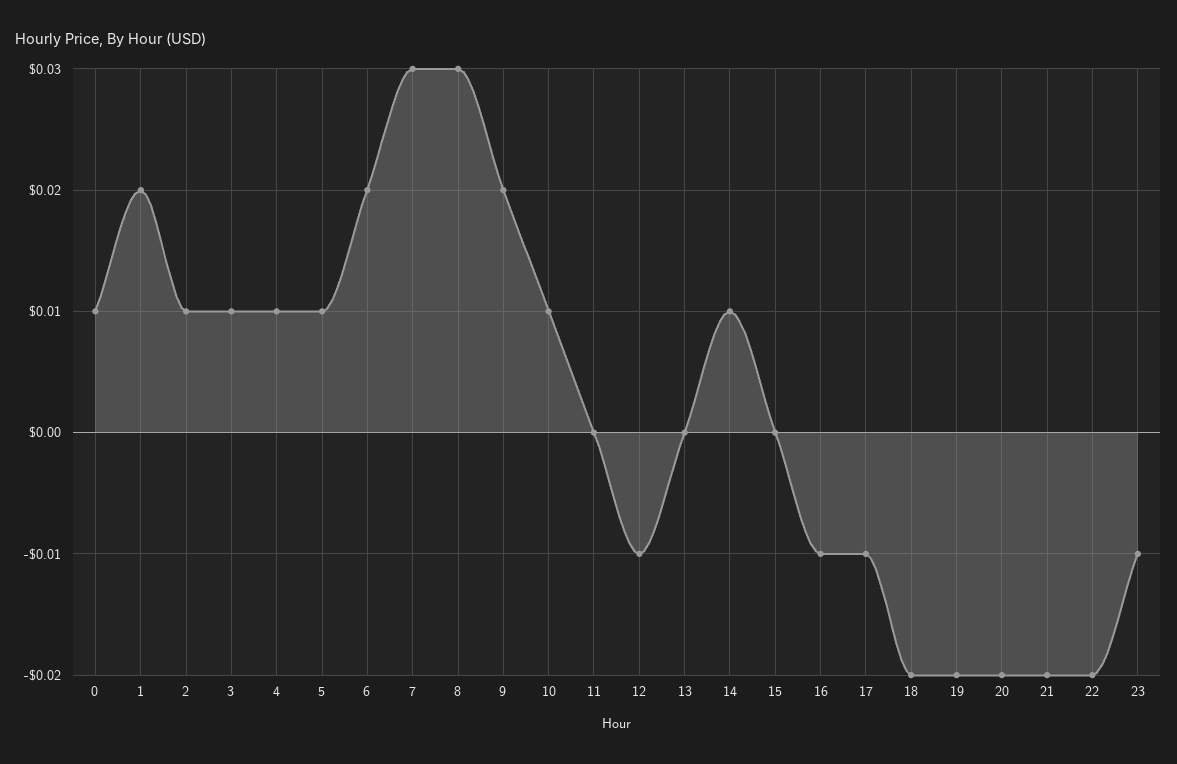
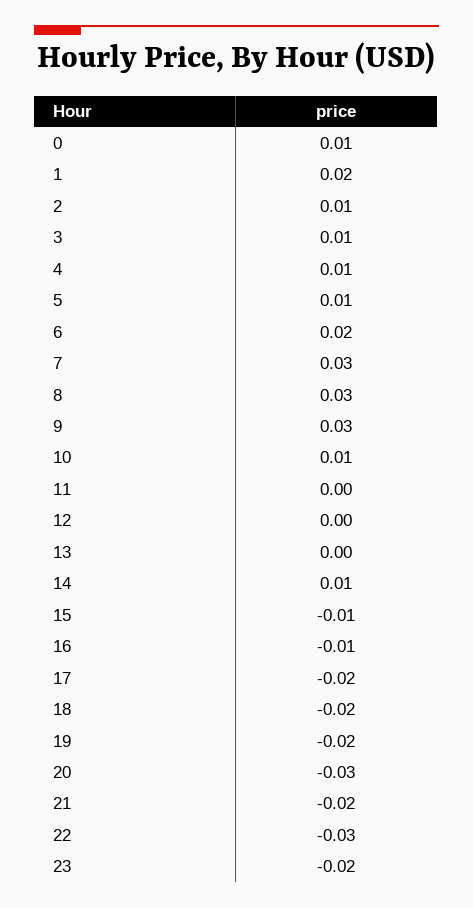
9: 0.02 -> 0.03
12: -0.01 -> 0
15: 0 -> -0.01
17: -0.01 -> -0.02
20: -0.02 -> -0.03
22: -0.02 -> -0.03
23: -0.01 -> -0.02

